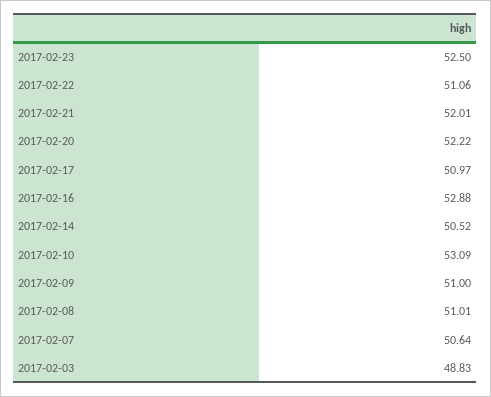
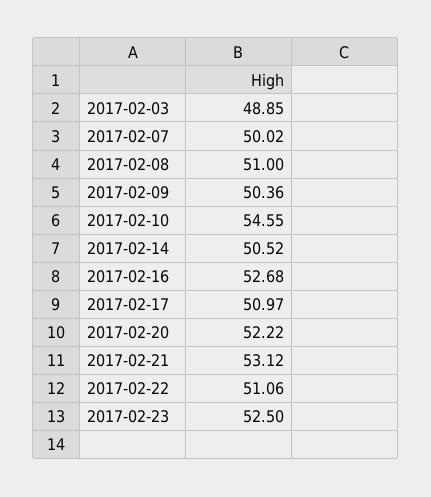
2017-02-21: 52.01 -> 53.12
2017-02-16: 52.88 -> 52.68
2017-02-10: 53.09 -> 54.55
2017-02-09: 51 -> 50.36
2017-02-08: 51.01 -> 51
2017-02-07: 50.64 -> 50.02
2017-02-03: 48.83 -> 48.85

